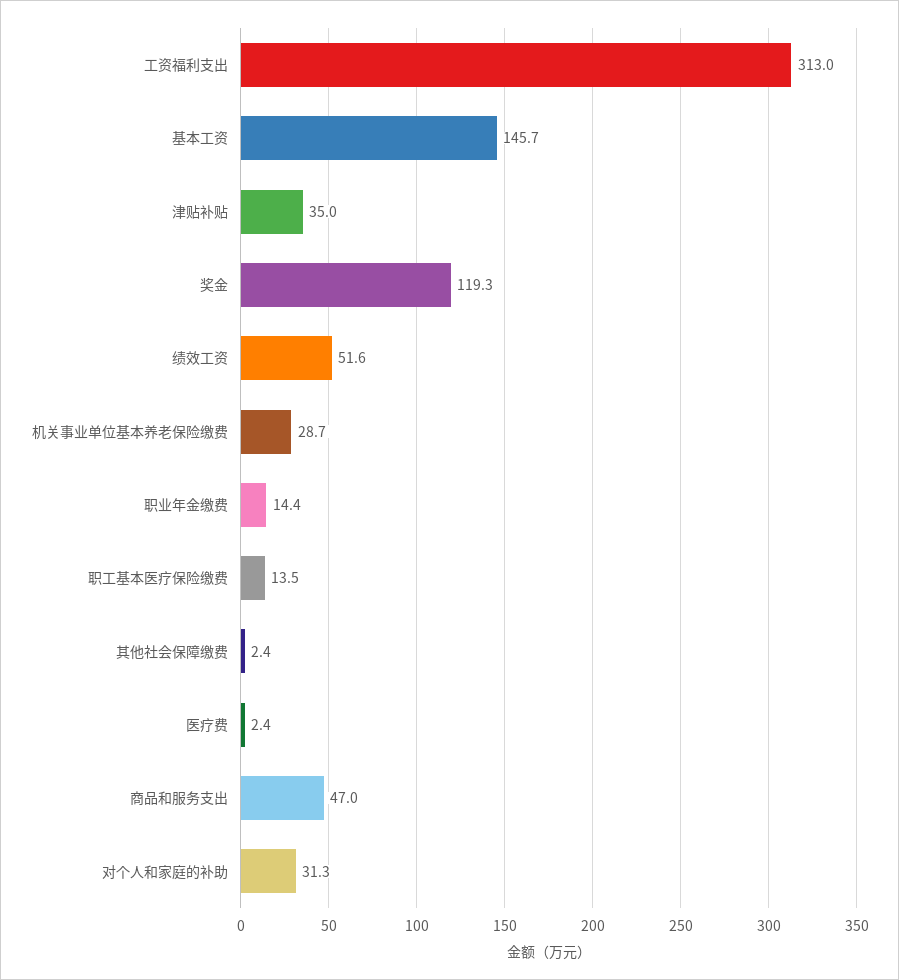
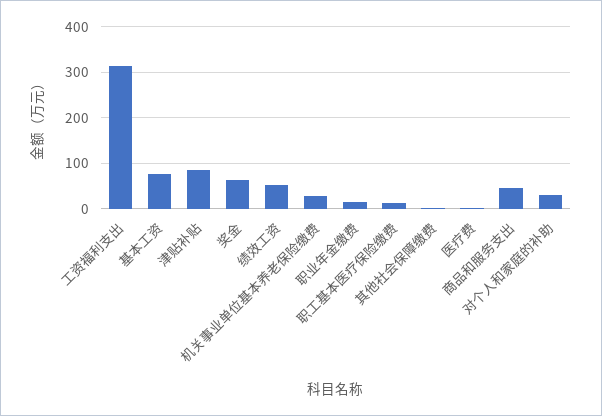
基本工资: 145.7 -> 80
津贴补贴: 35 -> 80
奖金: 119.3 -> 60

